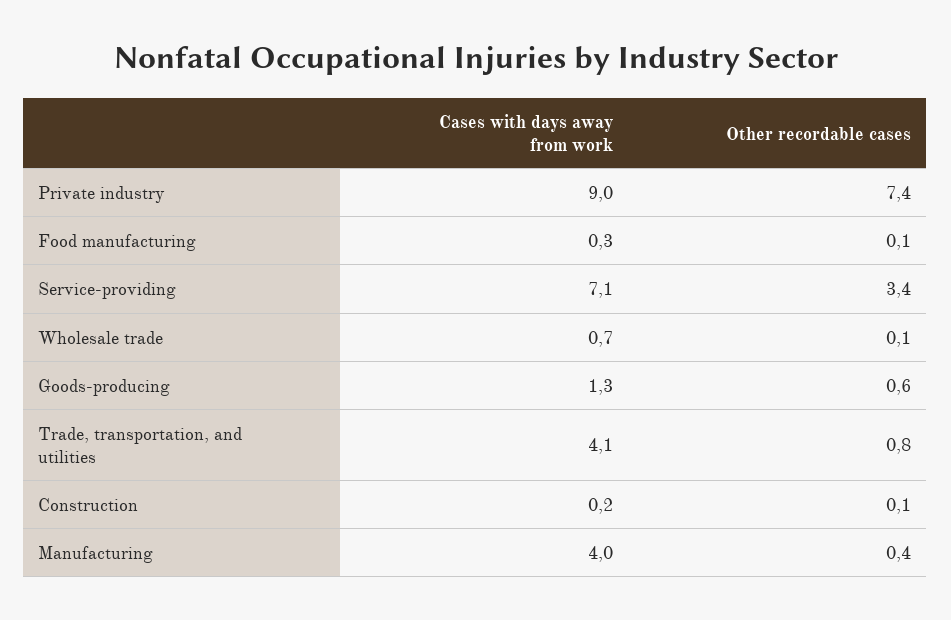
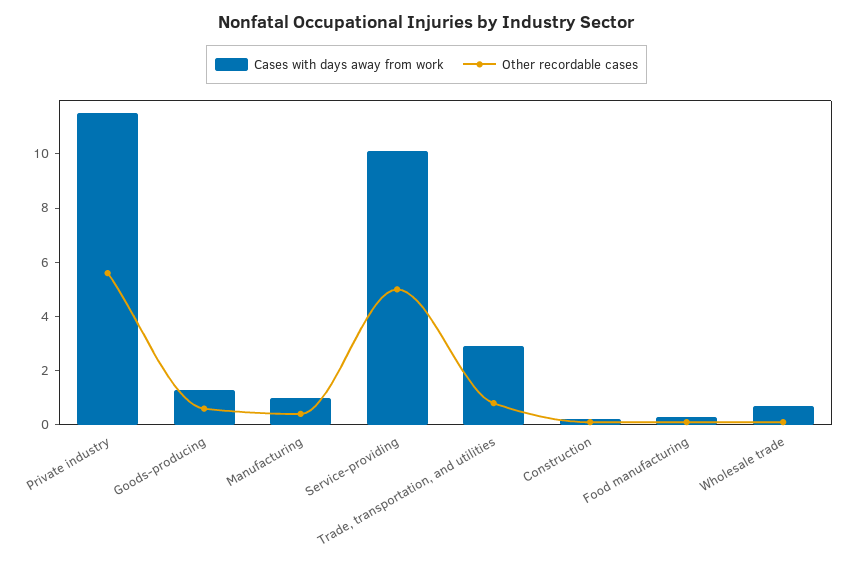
Cases with days away from work, Private industry: 9 -> 11.5
Other recordable cases, Private industry: 7.4 -> 5.5
Cases with days away from work, Service-providing: 7.1 -> 10
Other recordable cases, Service-providing: 3.4 -> 5
Cases with days away from work, Trade, transportation, and utilities: 4.1 -> 3
Cases with days away from work, Manufacturing: 4 -> 1

